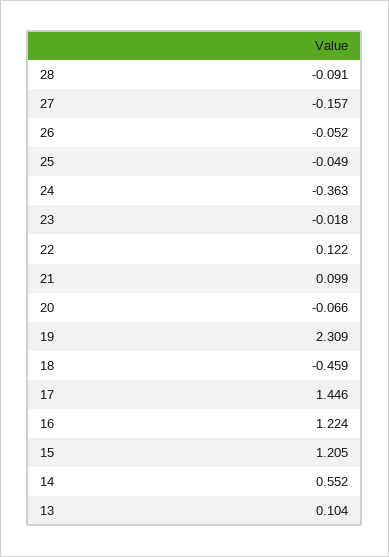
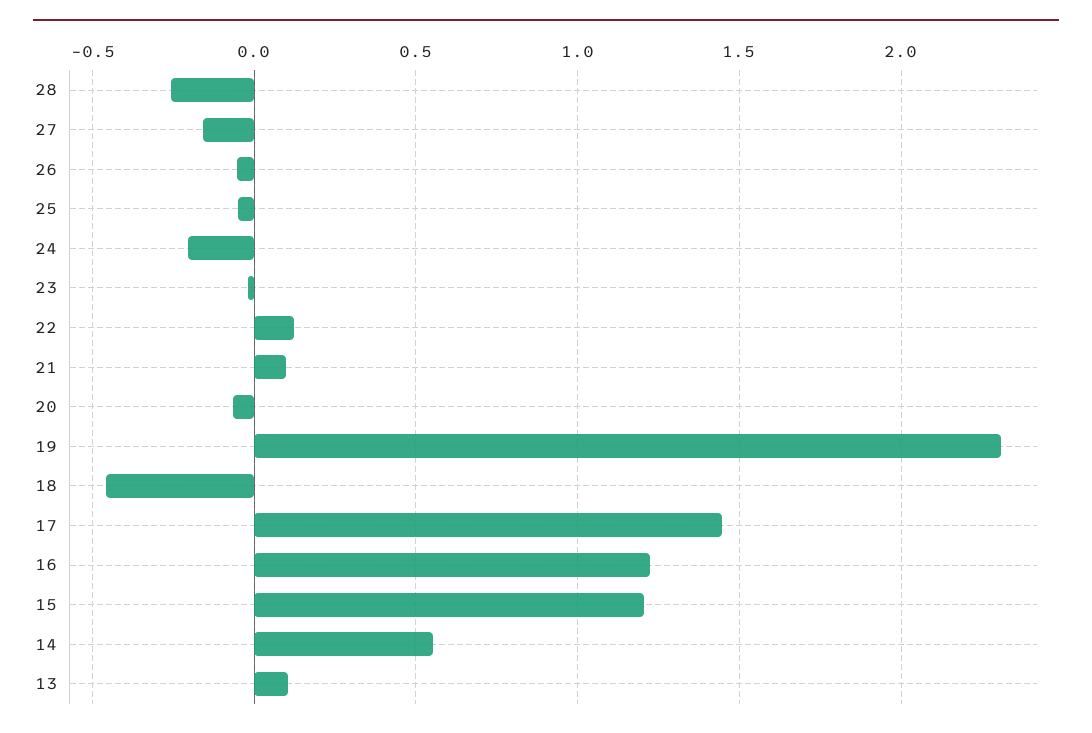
28: -0.091 -> -0.25
24: -0.363 -> -0.2

